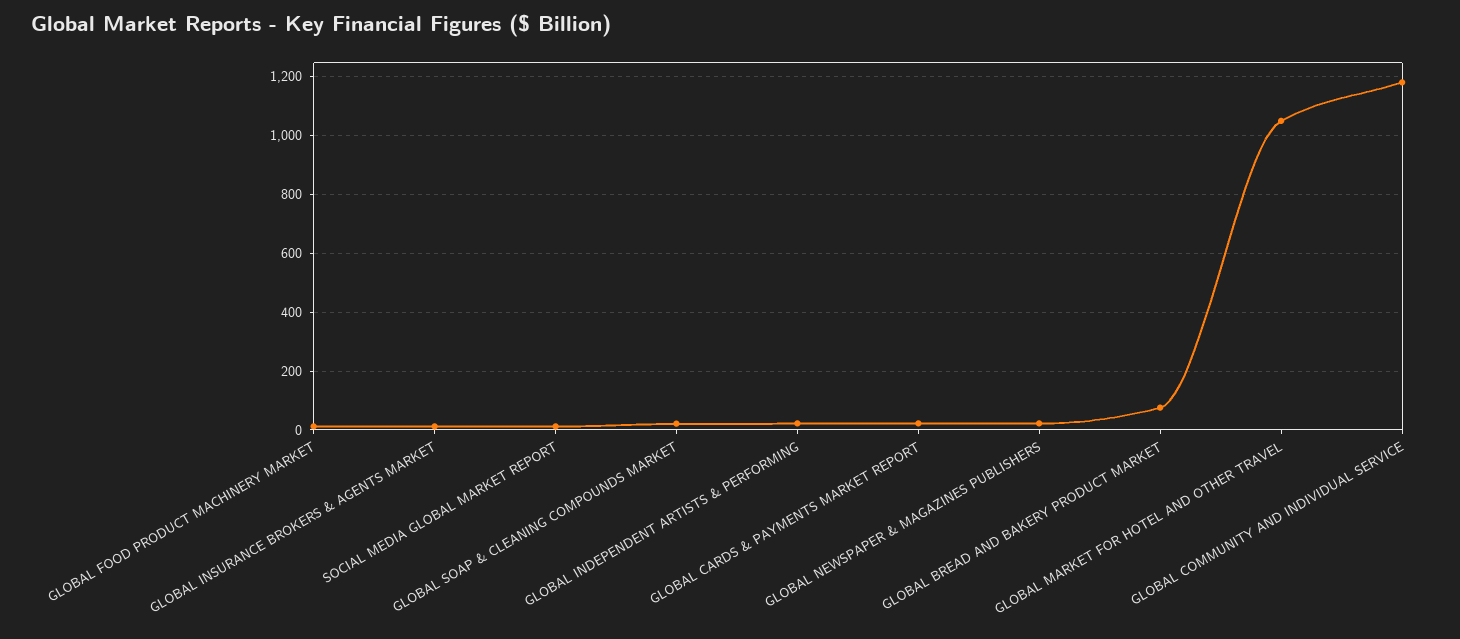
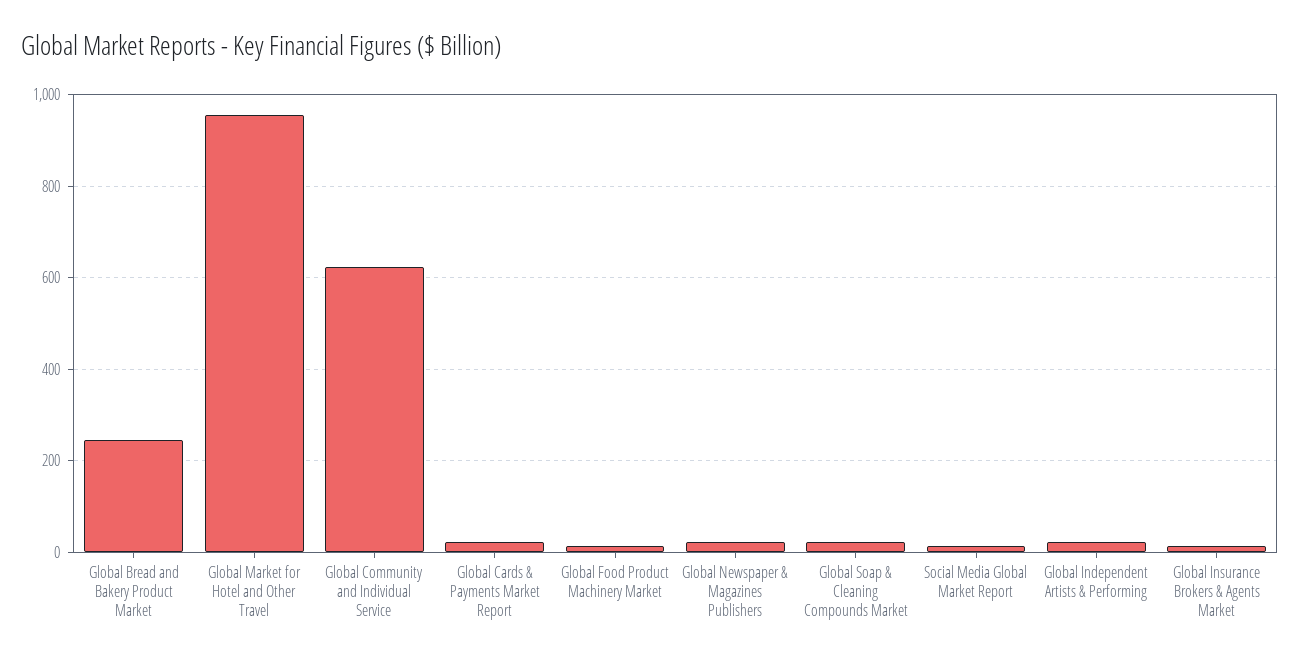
GLOBAL BREAD AND BAKERY PRODUCT MARKET: 75 -> 240
GLOBAL MARKET FOR HOTEL AND OTHER TRAVEL: 1050 -> 960
GLOBAL COMMUNITY AND INDIVIDUAL SERVICE: 1175 -> 620

